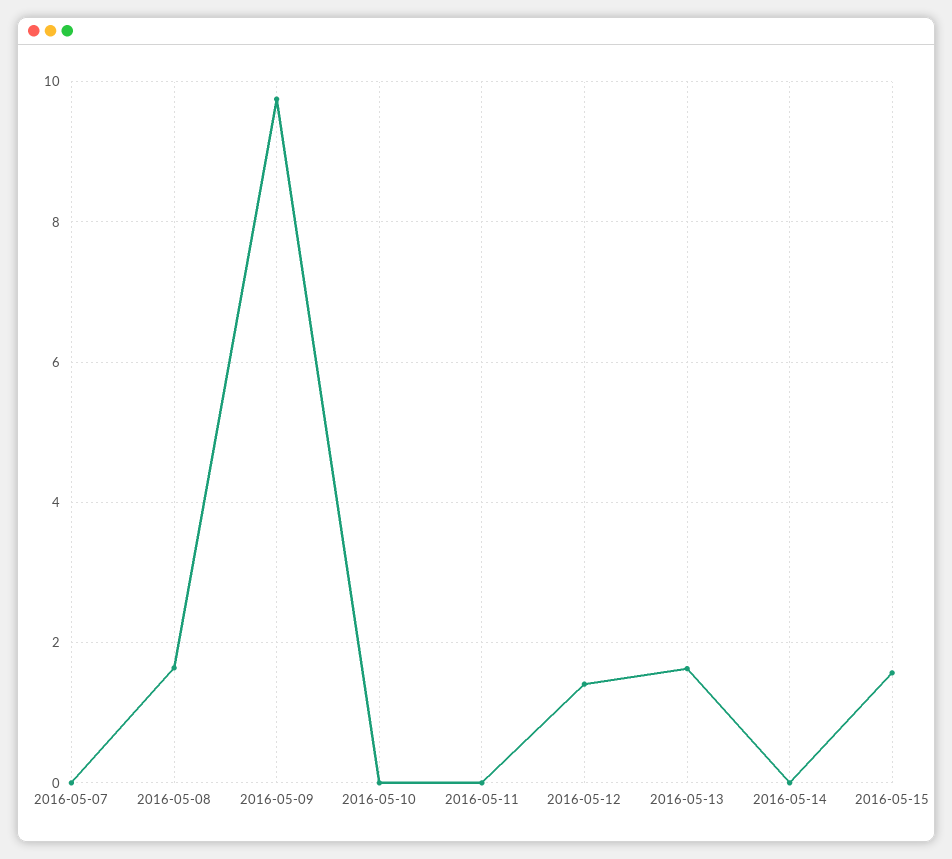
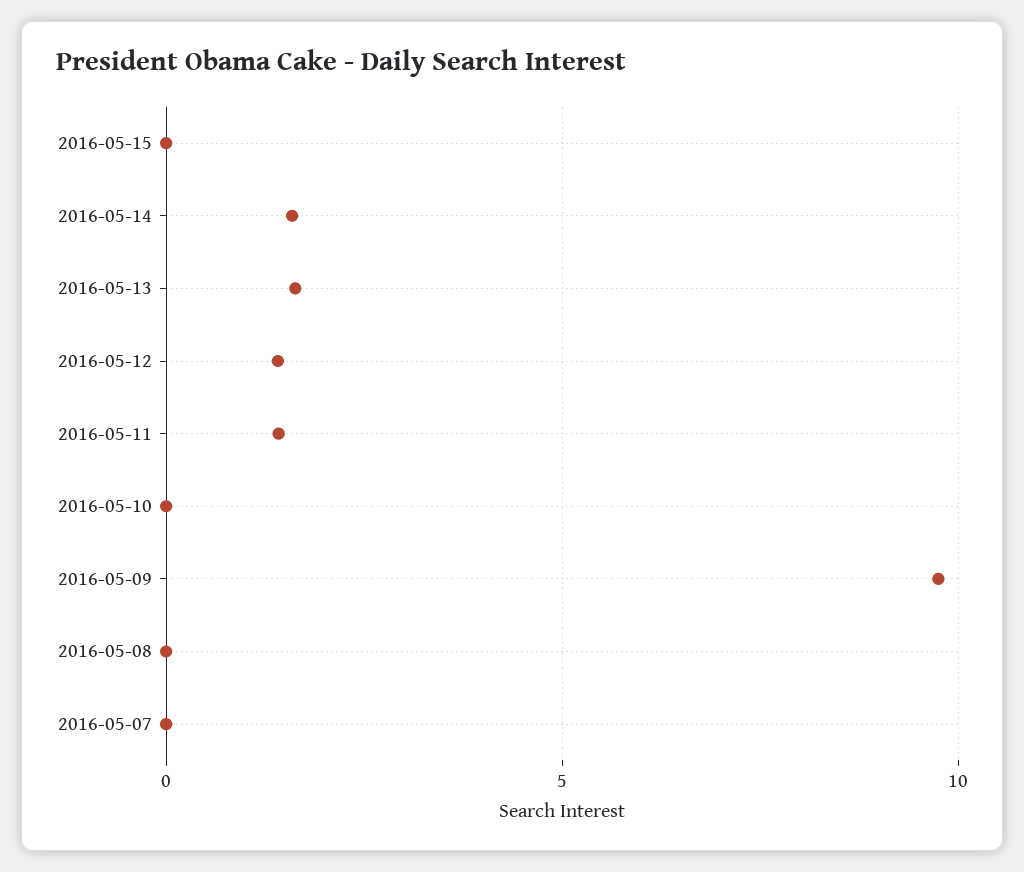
2016-05-08: 1.6 -> 0
2016-05-11: 0 -> 1.5
2016-05-14: 0 -> 1.5
2016-05-15: 1.6 -> 0

